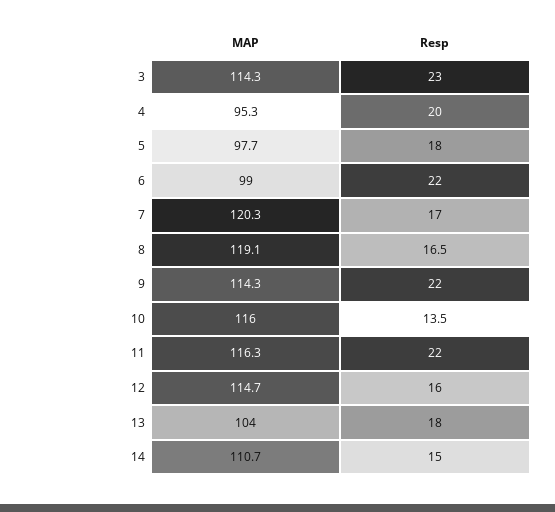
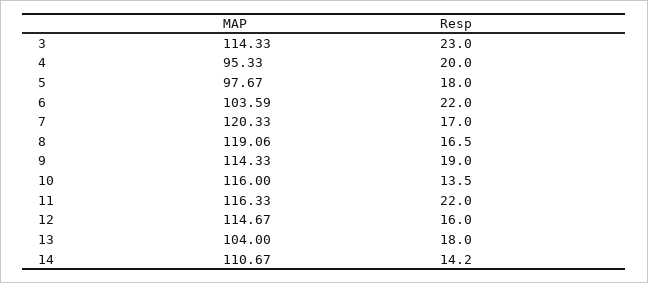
MAP, 6: 99 -> 103.59
Resp, 9: 22 -> 19
Resp, 14: 15 -> 14.2

